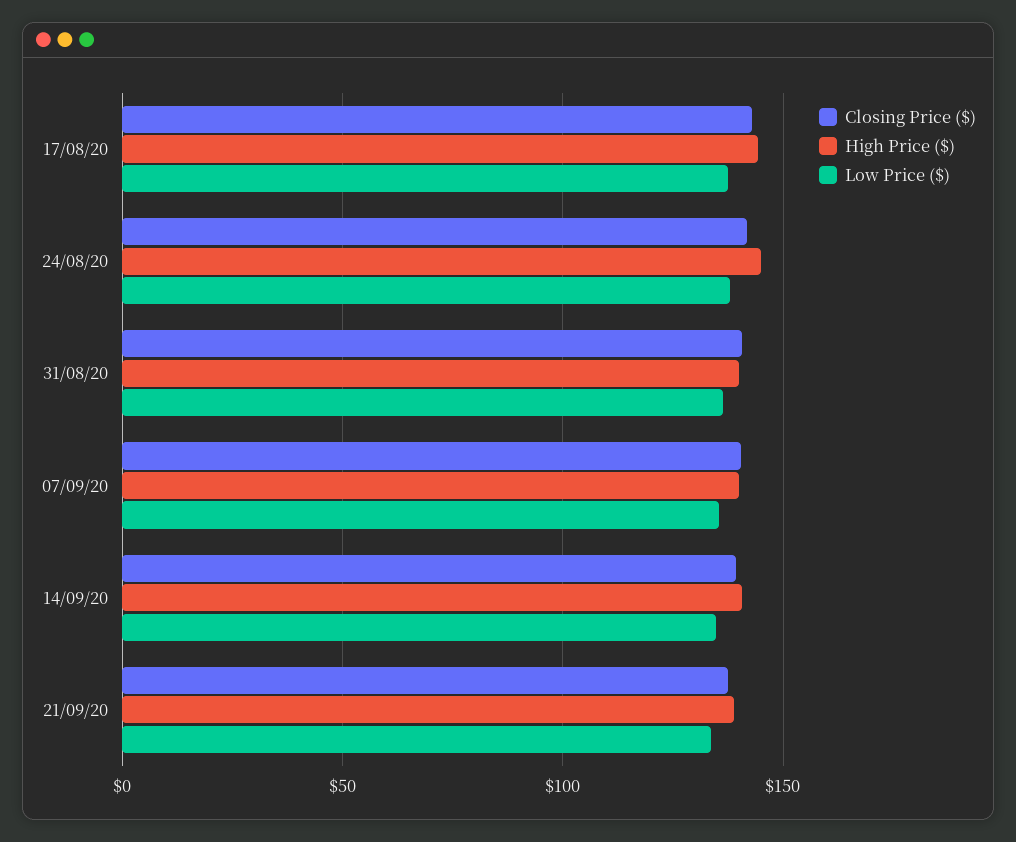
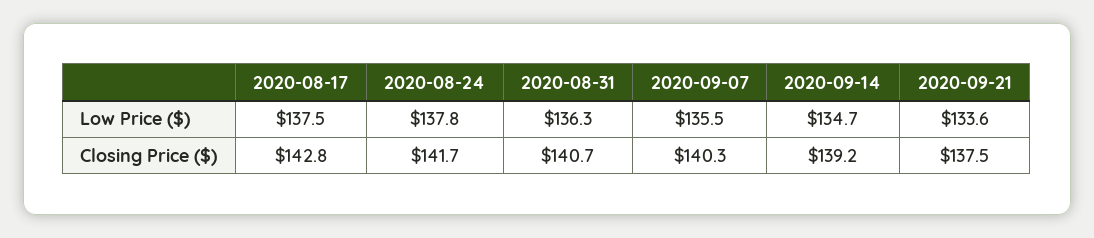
High Price ($), 17/08/20: 145 -> none
High Price ($), 24/08/20: 145 -> none
High Price ($), 31/08/20: 140 -> none
High Price ($), 07/09/20: 140 -> none
High Price ($), 14/09/20: 140 -> none
High Price ($), 21/09/20: 140 -> none

